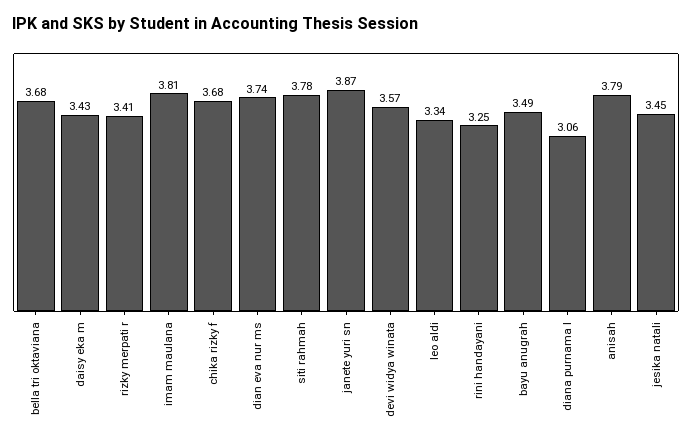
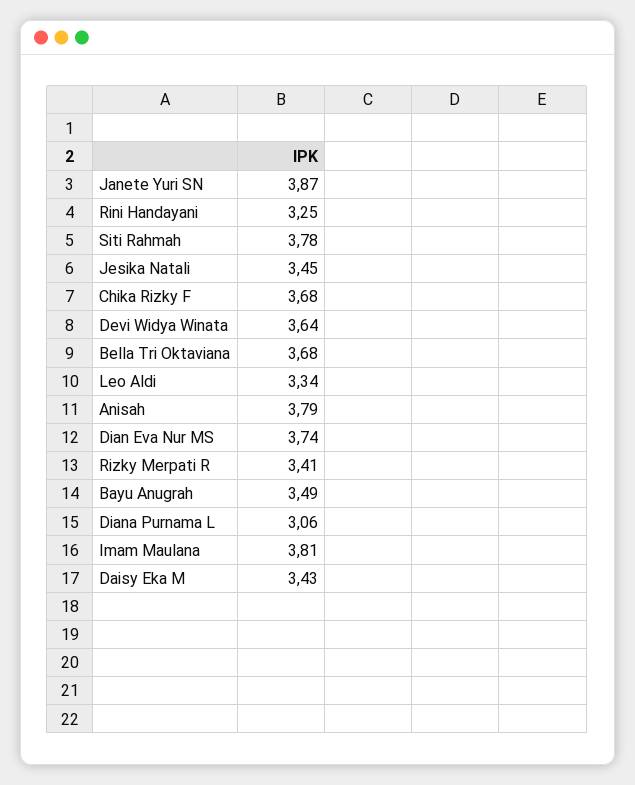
devi widya winata: 3.57 -> 3.64

